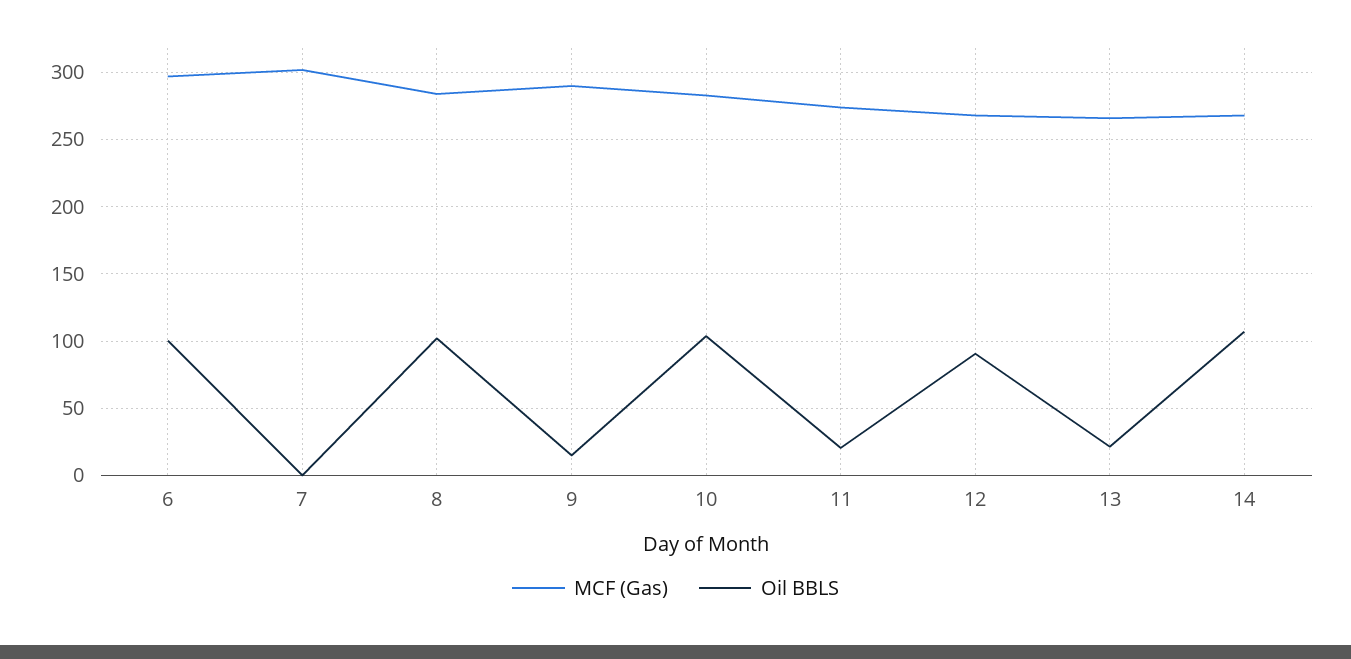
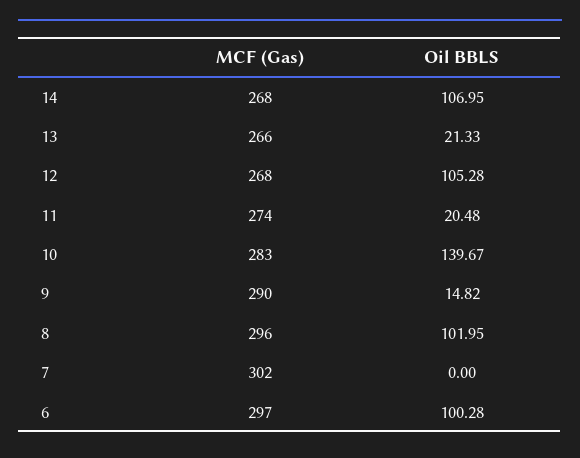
MCF (Gas), 8: 285 -> 296
Oil BBLS, 10: 105 -> 139.67
Oil BBLS, 12: 90 -> 105.28

